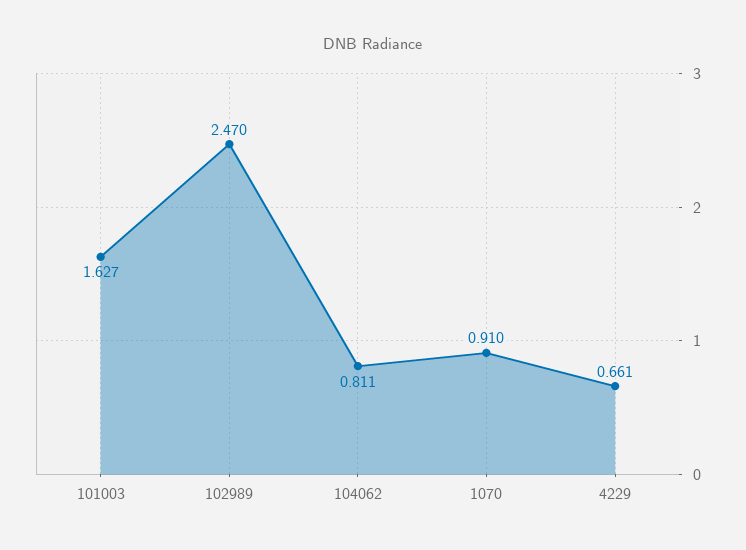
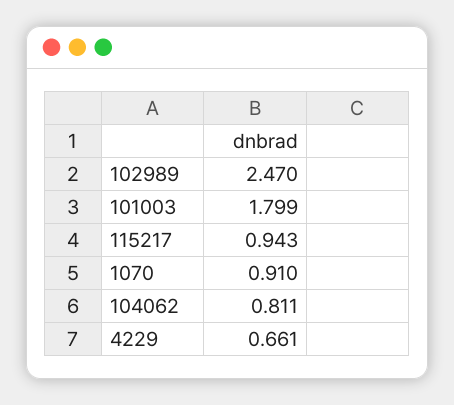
101003: 1.627 -> 1.799
115217: none -> 0.943

